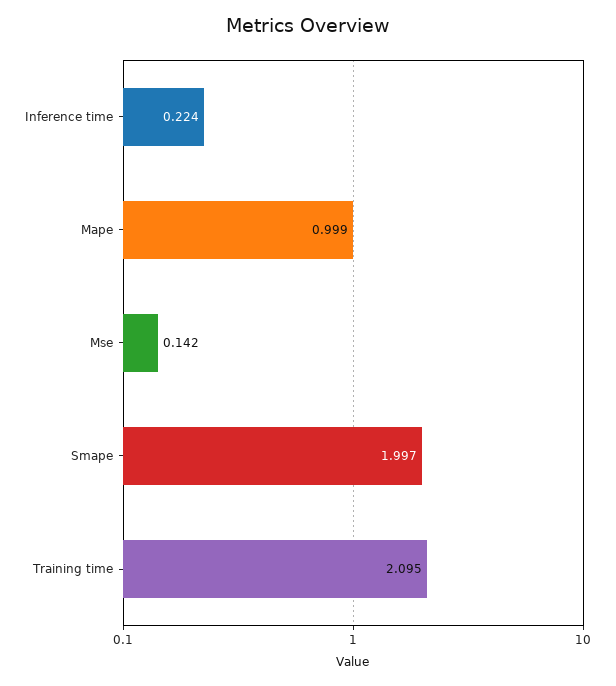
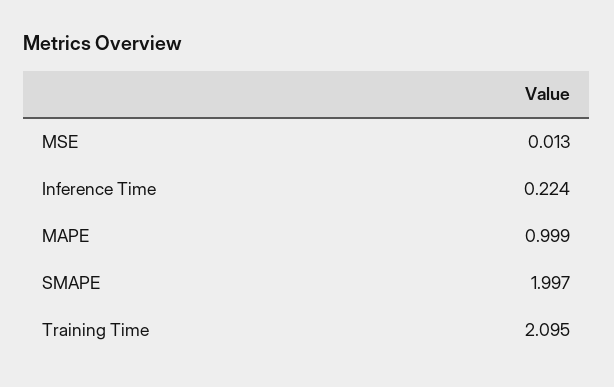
Mse: 0.142 -> 0.013

